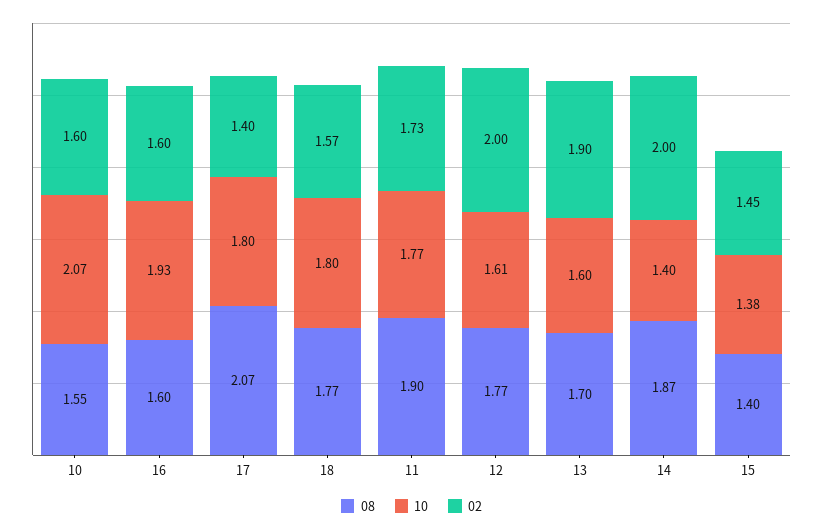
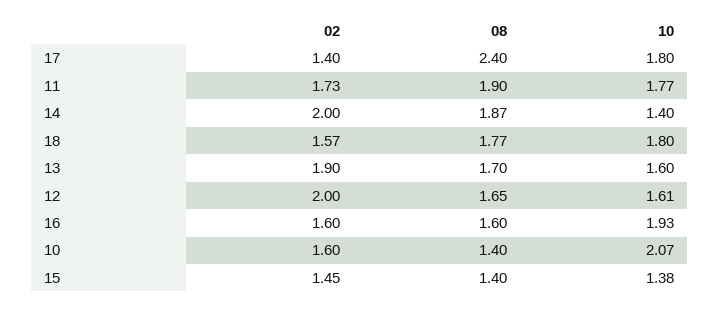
08, 10: 1.55 -> 1.4
08, 17: 2.07 -> 2.4
08, 12: 1.77 -> 1.65

